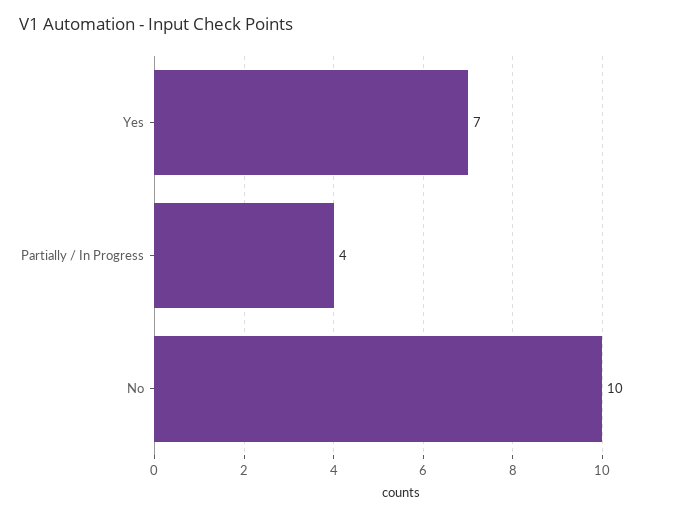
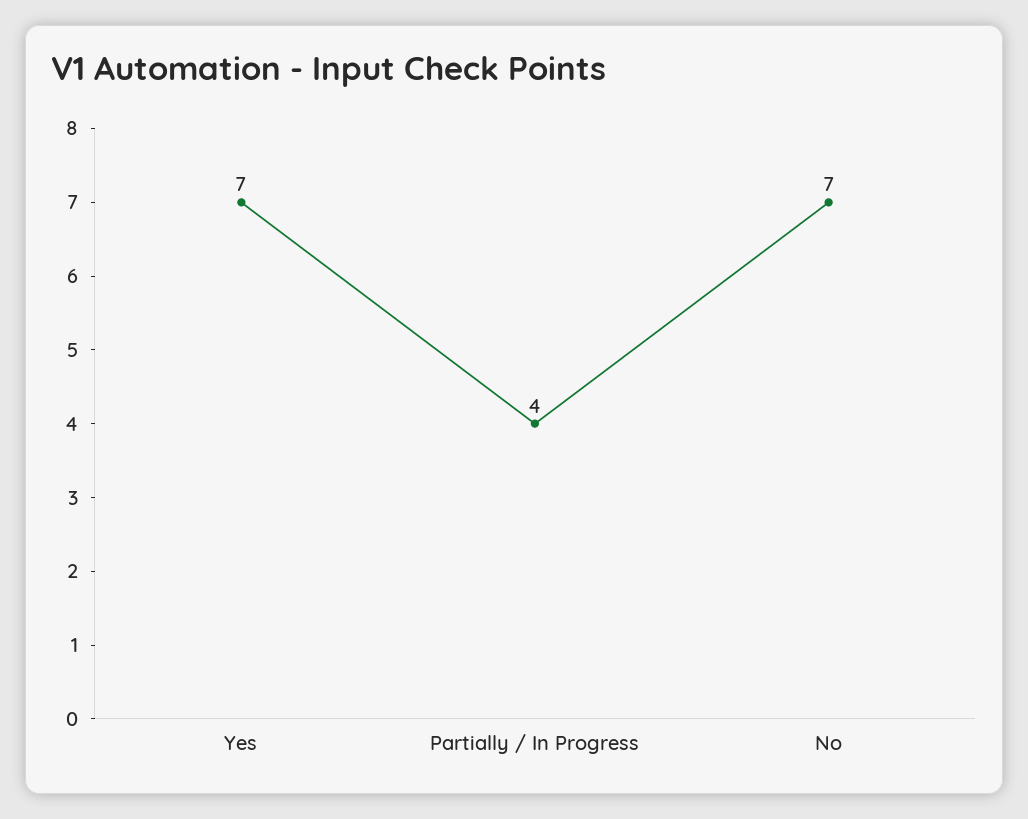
No: 10 -> 7

